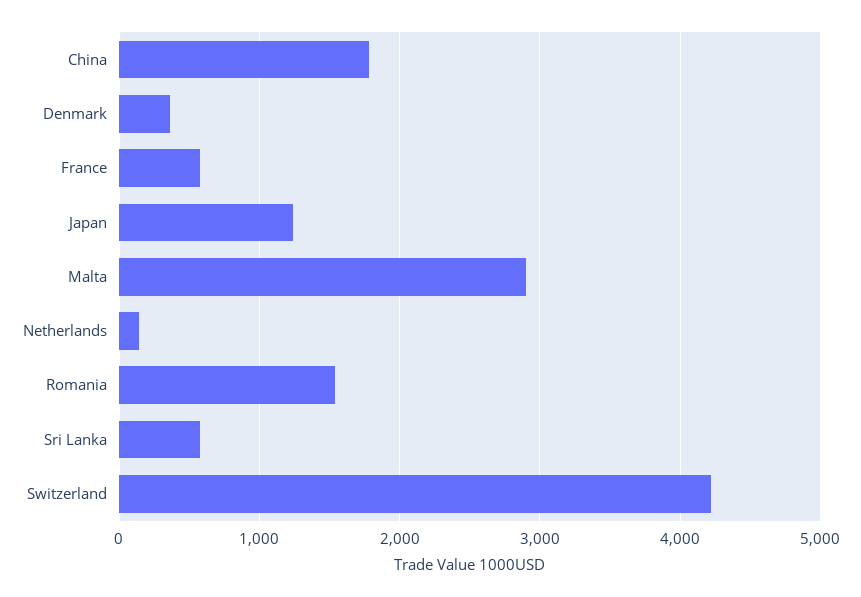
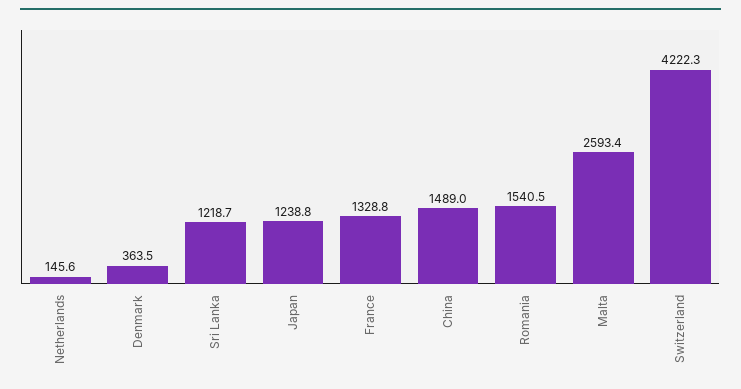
China: 1800 -> 1489
France: 600 -> 1328.8
Malta: 2900 -> 2593.4
Sri Lanka: 600 -> 1218.7

